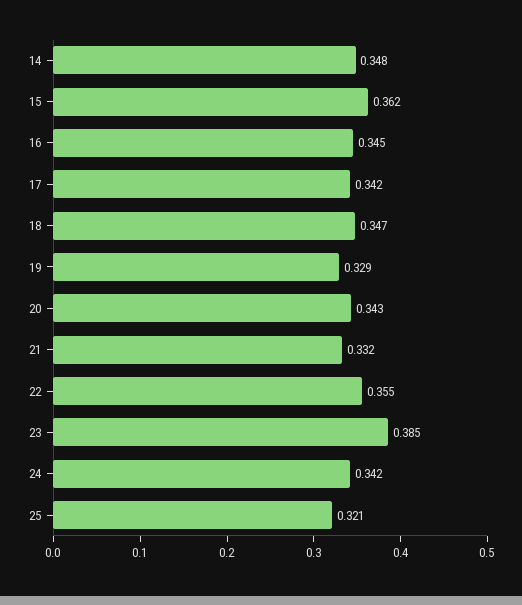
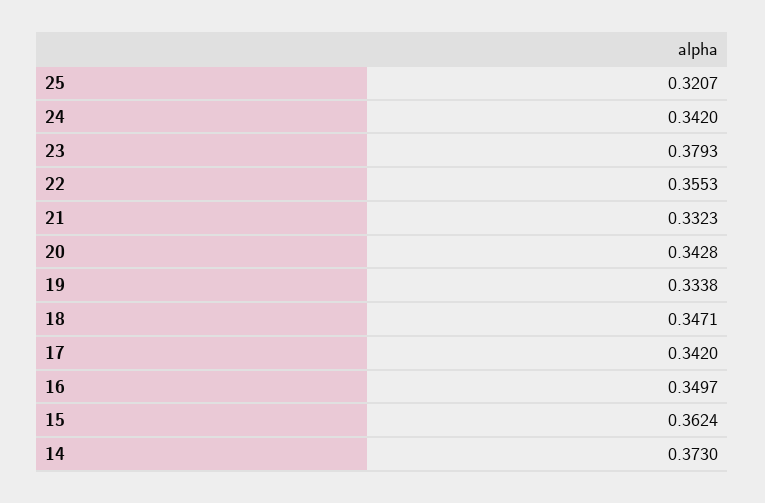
14: 0.348 -> 0.373
16: 0.345 -> 0.3497
19: 0.329 -> 0.3338
23: 0.385 -> 0.3793

